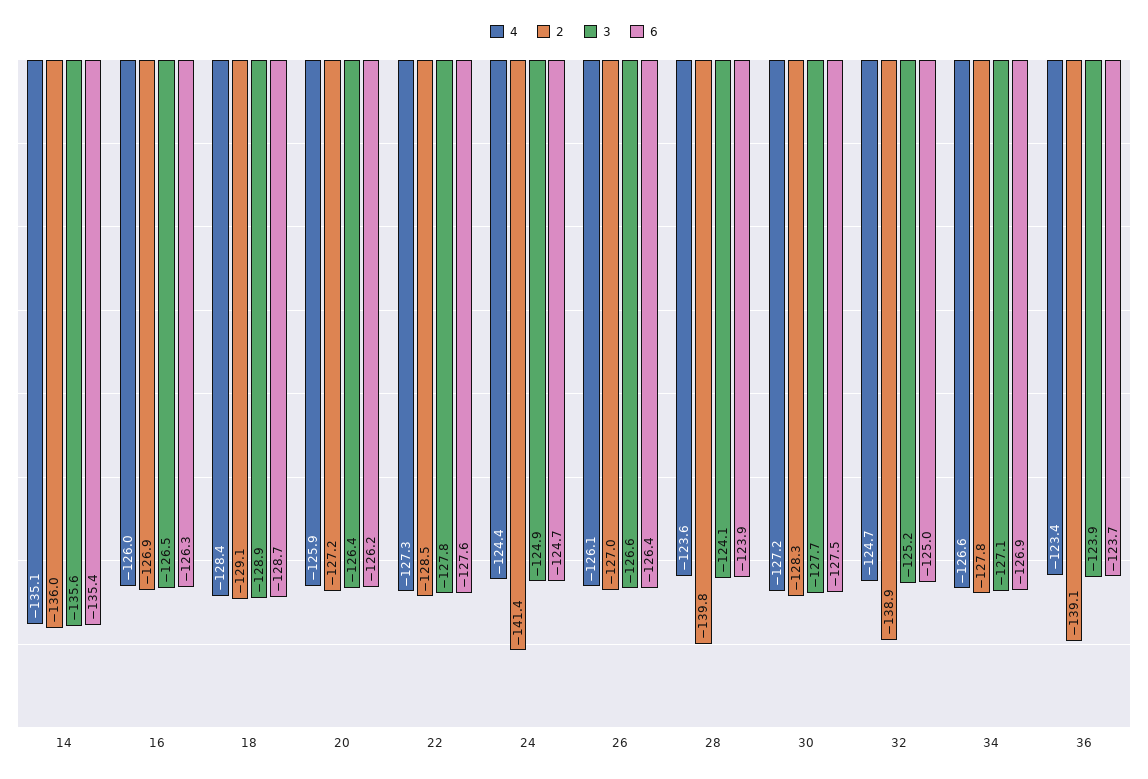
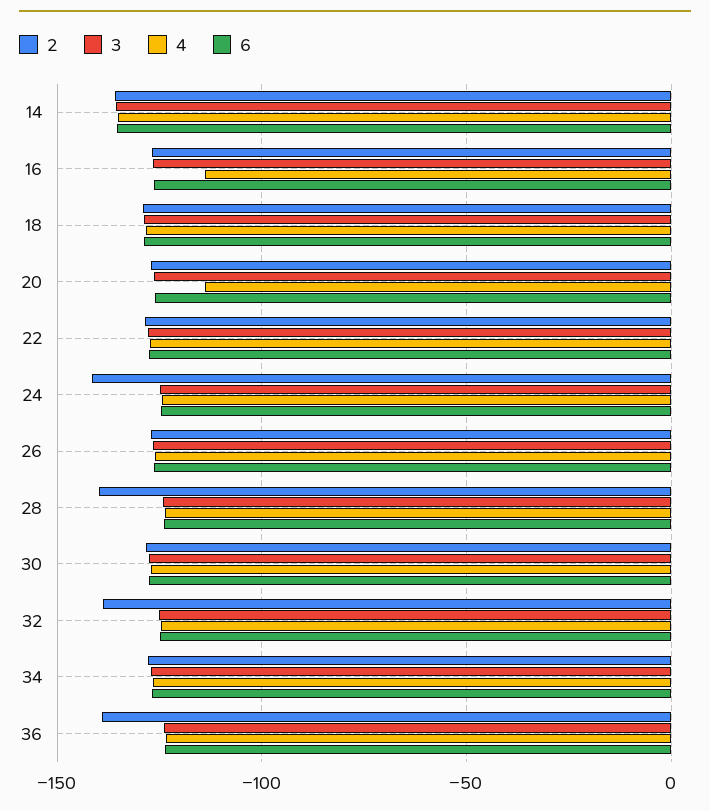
4, 16: -126 -> -115
4, 20: -125.9 -> -115

